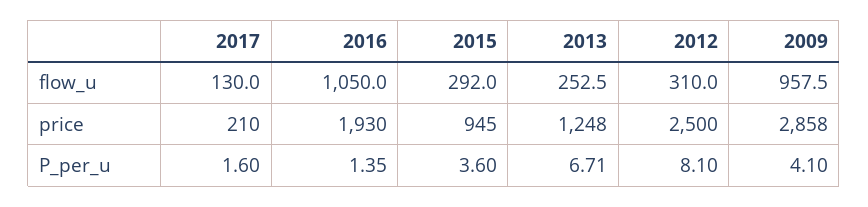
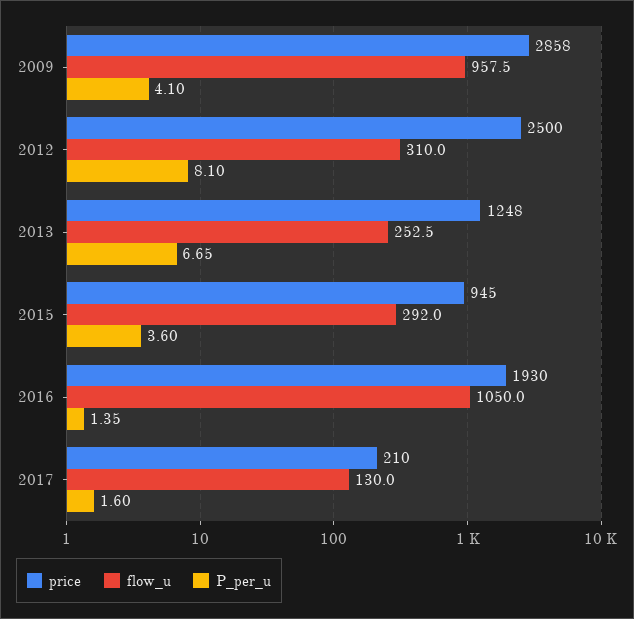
P_per_u, 2013: 6.71 -> 6.65

